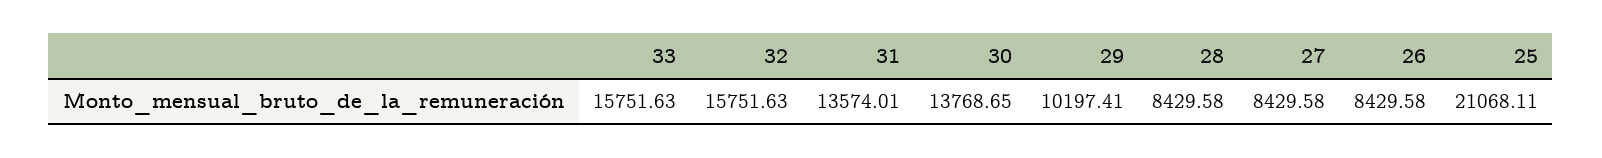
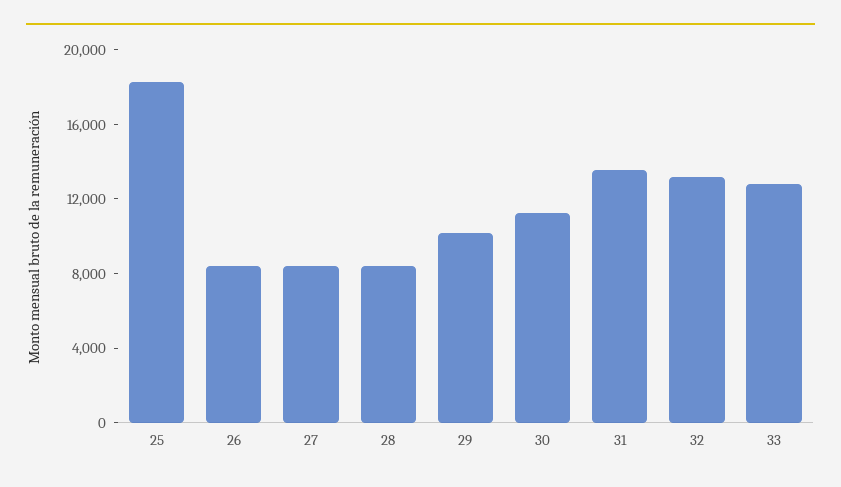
33: 15751.63 -> 13000
32: 15751.63 -> 13000
30: 13768.65 -> 11000
25: 21068.11 -> 18000

